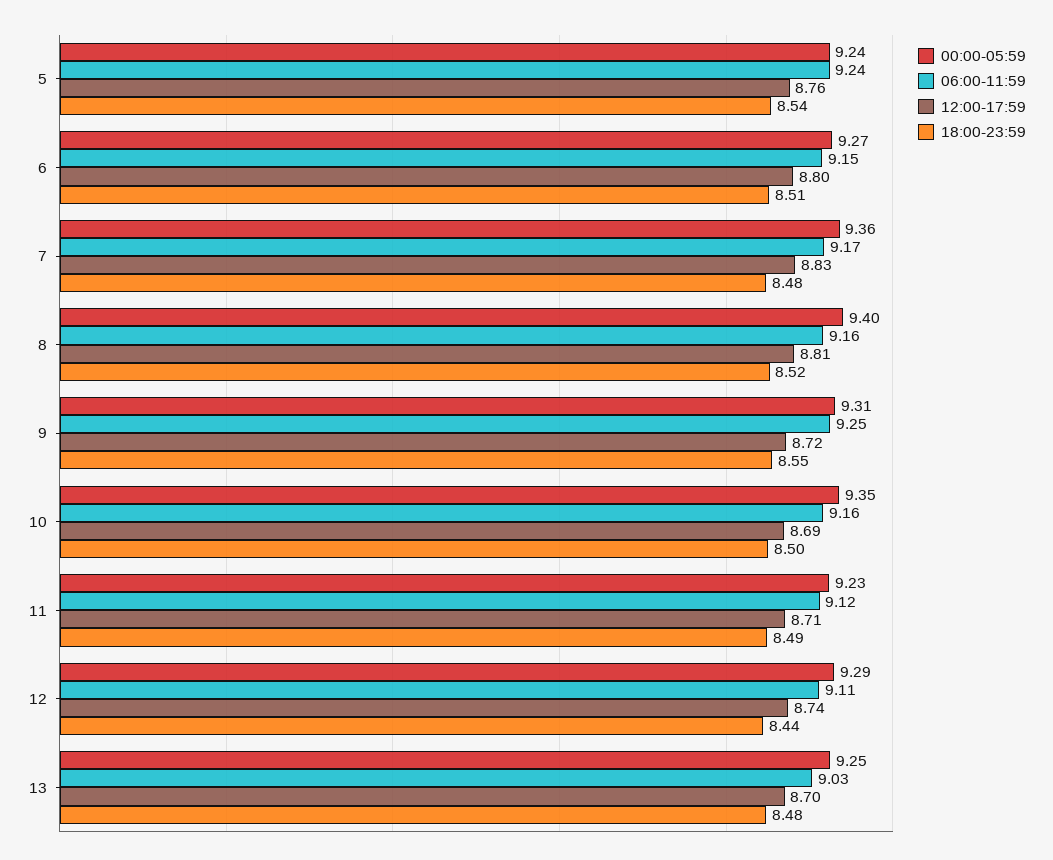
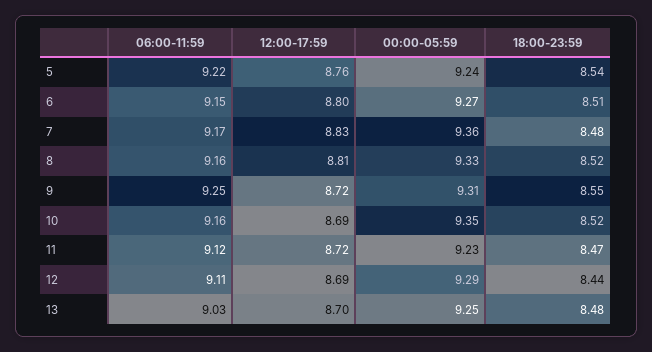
06:00-11:59, 5: 9.24 -> 9.22
00:00-05:59, 8: 9.4 -> 9.33
18:00-23:59, 10: 8.5 -> 8.52
12:00-17:59, 11: 8.71 -> 8.72
18:00-23:59, 11: 8.49 -> 8.47
12:00-17:59, 12: 8.74 -> 8.69

